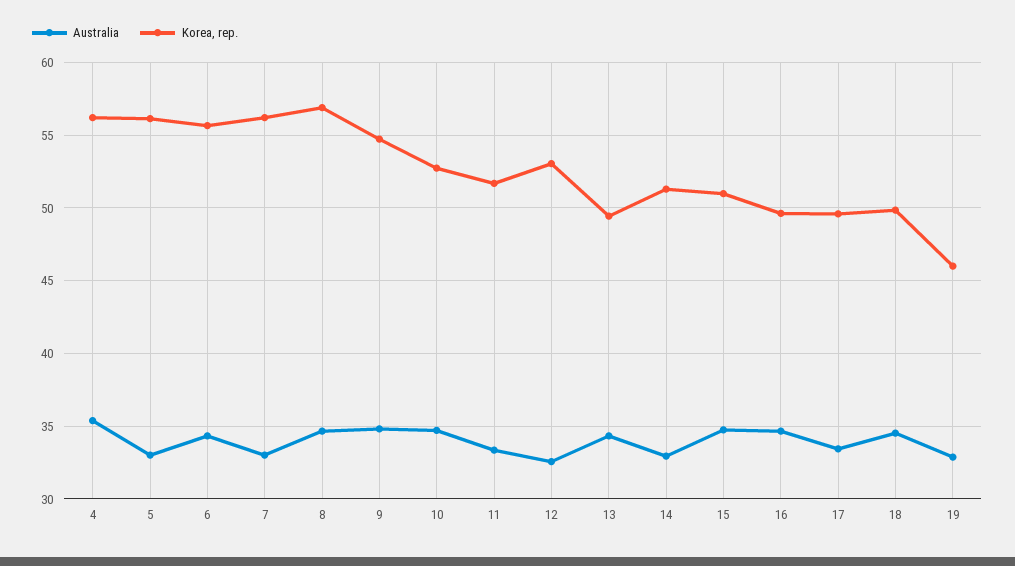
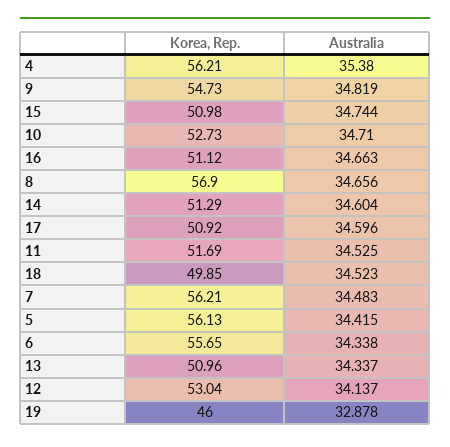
Australia, 5: 33 -> 34.415
Australia, 7: 33 -> 34.483
Australia, 11: 33.5 -> 34.525
Australia, 12: 32.5 -> 34.137
Korea, rep., 13: 49.5 -> 50.96
Australia, 14: 33 -> 34.604
Korea, rep., 16: 49.5 -> 51.12
Australia, 17: 33.5 -> 34.596
Korea, rep., 17: 49.5 -> 50.92

